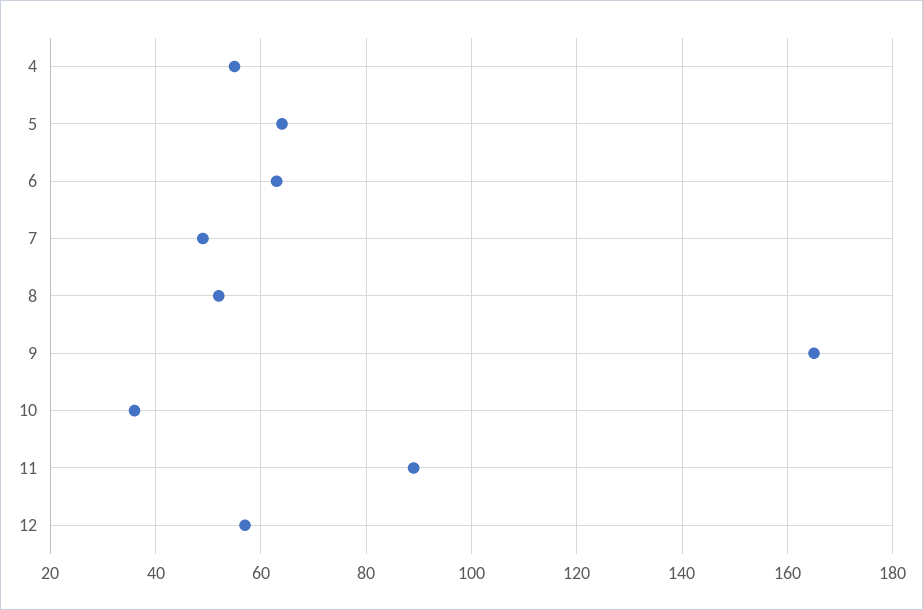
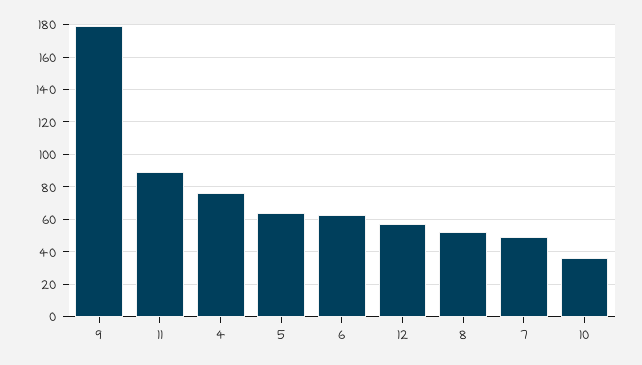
4: 55 -> 75
9: 165 -> 180

